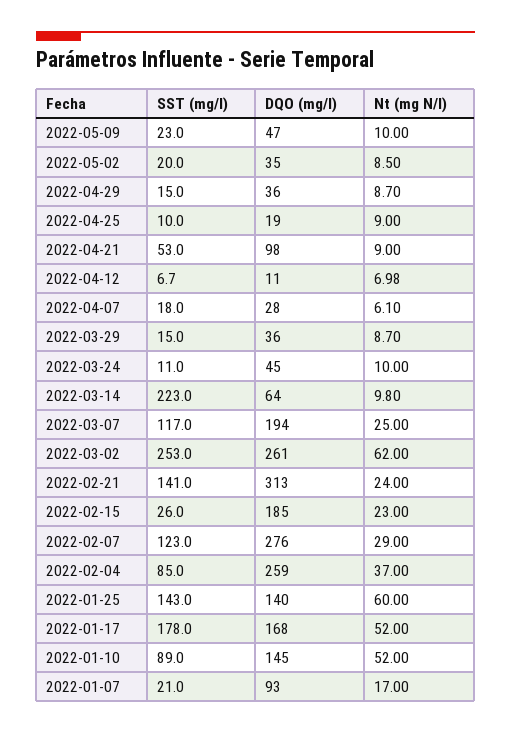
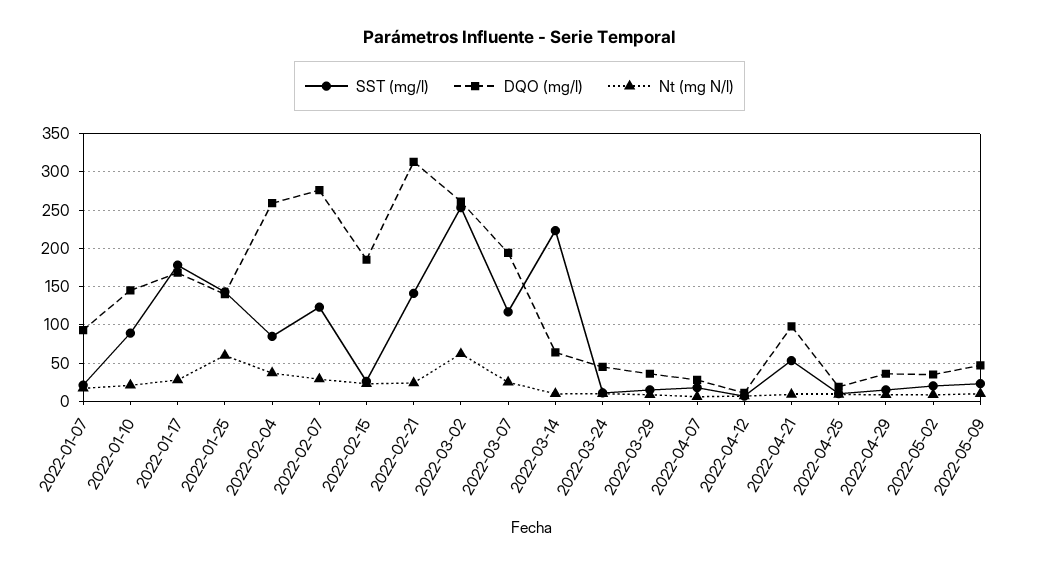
Nt (mg N/l), 2022-01-17: 52 -> 30
Nt (mg N/l), 2022-01-10: 52 -> 20

